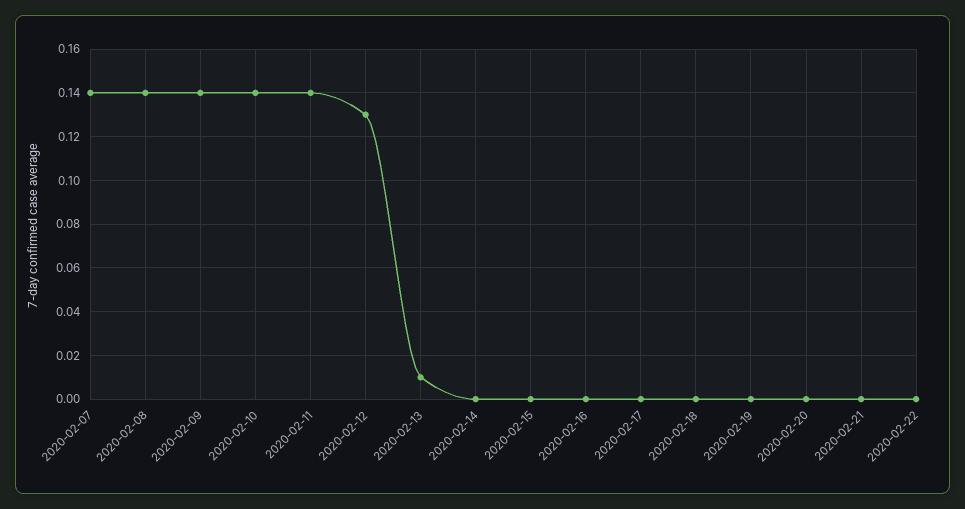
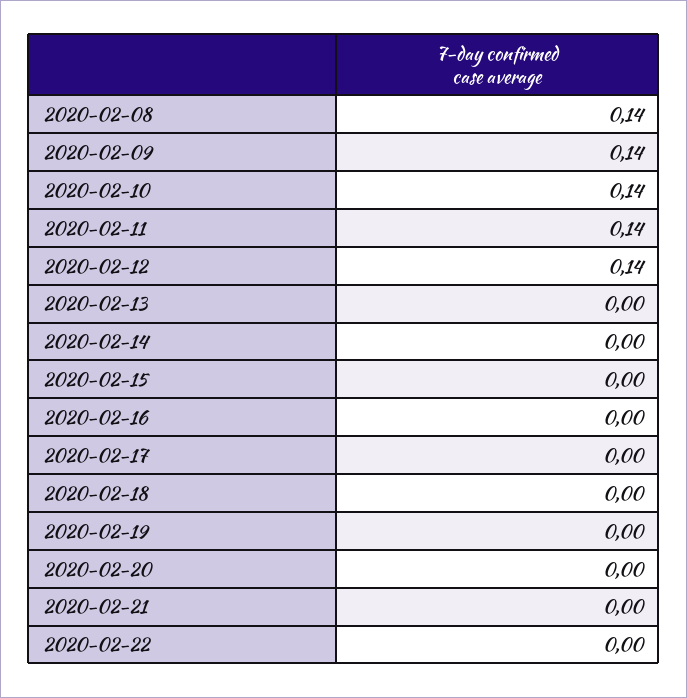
2020-02-07: 0.14 -> none
2020-02-12: 0.13 -> 0.14
2020-02-13: 0.01 -> 0

